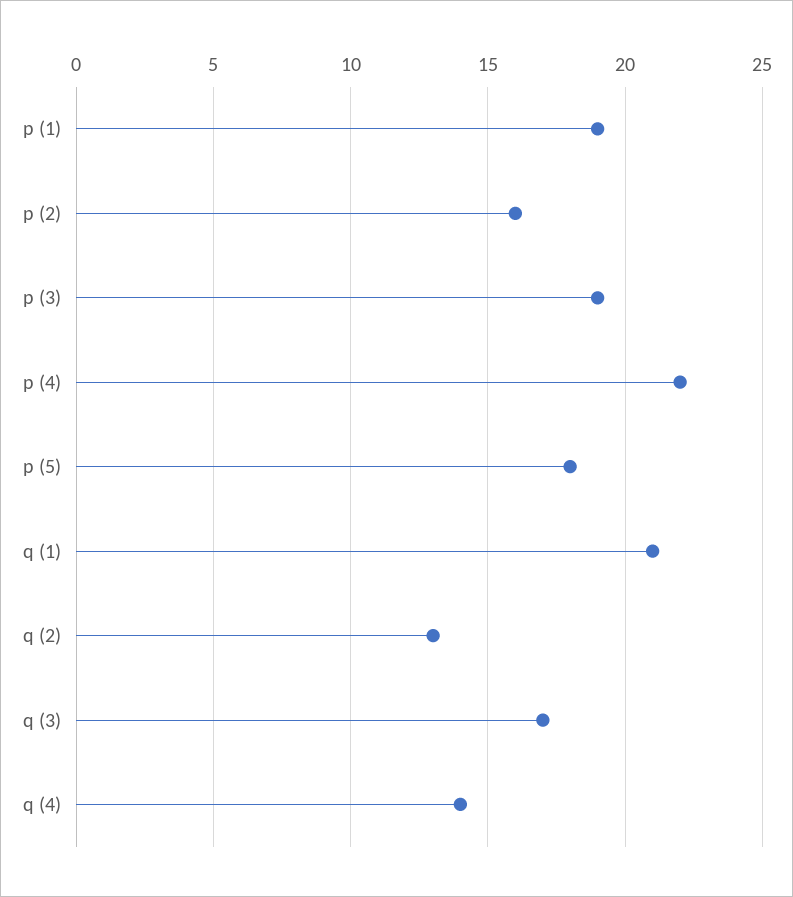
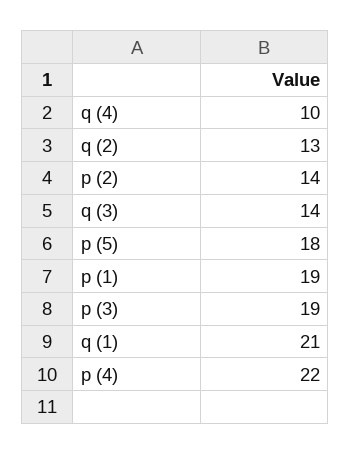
p (2): 16 -> 14
q (3): 17 -> 14
q (4): 14 -> 10

